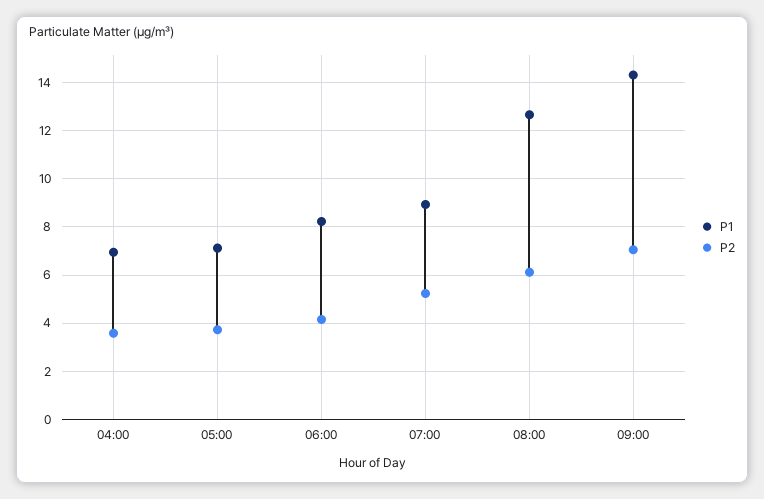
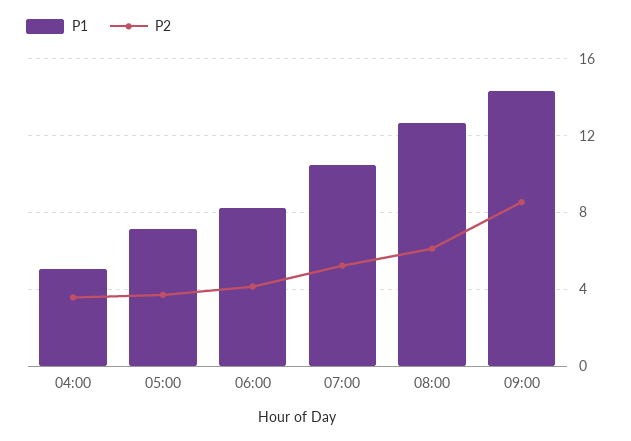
P1, 04:00: 7 -> 5
P1, 07:00: 9 -> 10.5
P2, 09:00: 7 -> 8.5

